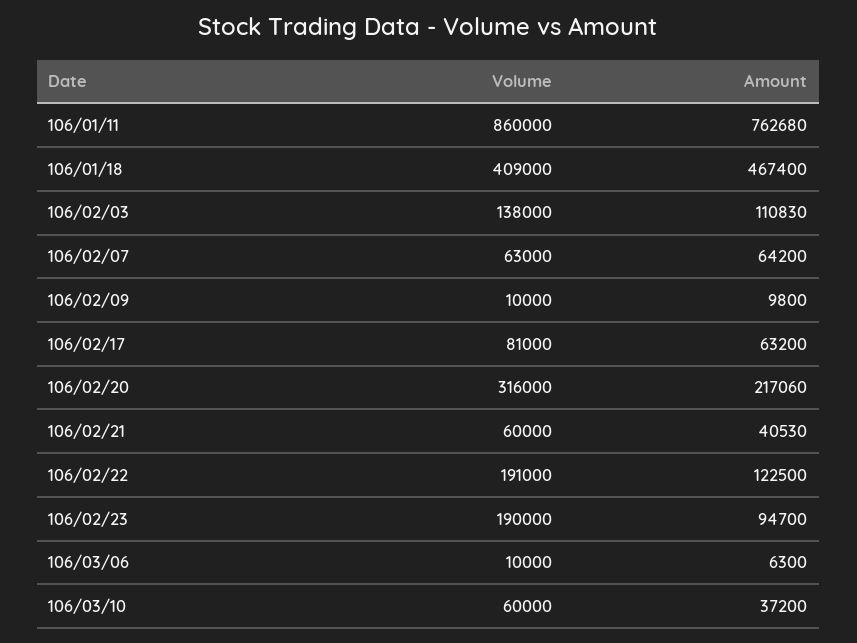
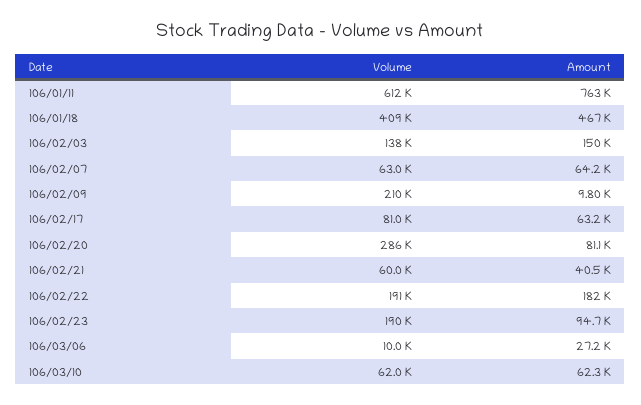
Volume, 106/01/11: 860000 -> 612000
Amount, 106/02/03: 110830 -> 150000
Volume, 106/02/09: 10000 -> 210000
Volume, 106/02/20: 316000 -> 286000
Amount, 106/02/20: 217060 -> 81100
Amount, 106/02/22: 122500 -> 182000
Amount, 106/03/06: 6300 -> 27200
Volume, 106/03/10: 60000 -> 62000
Amount, 106/03/10: 37200 -> 62300

